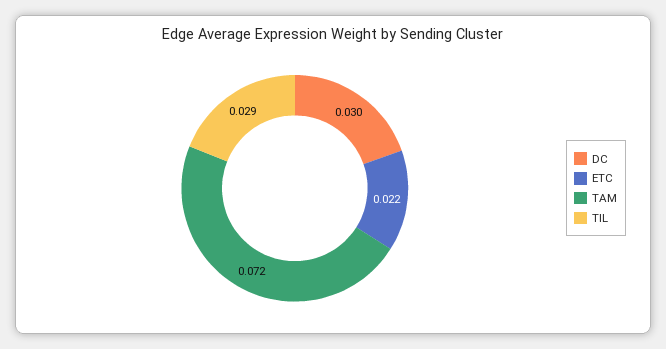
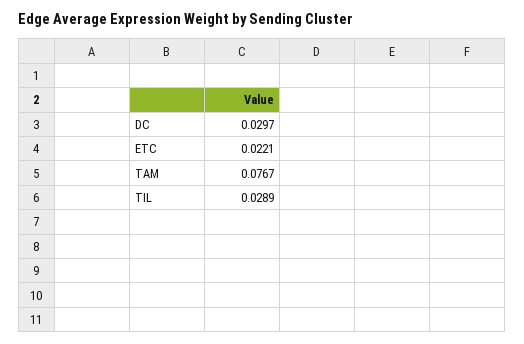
TAM: 0.072 -> 0.0767

